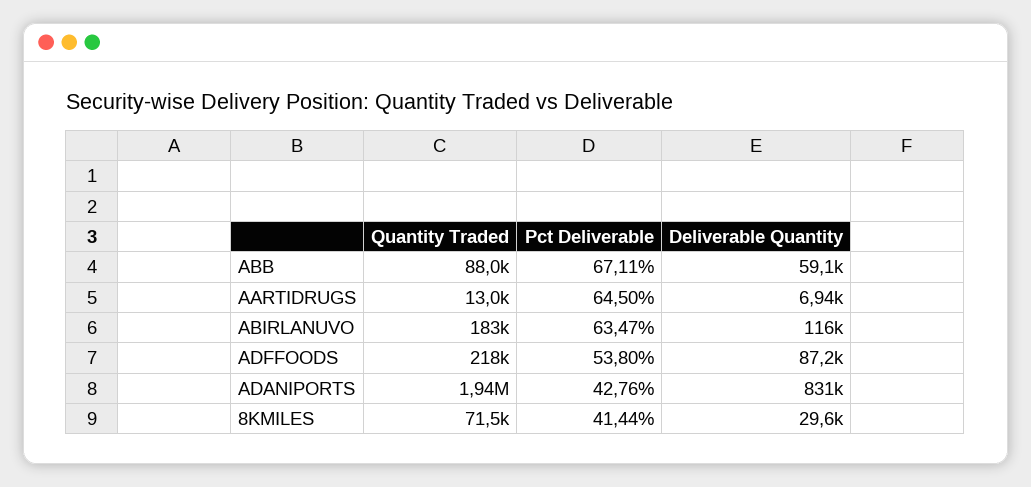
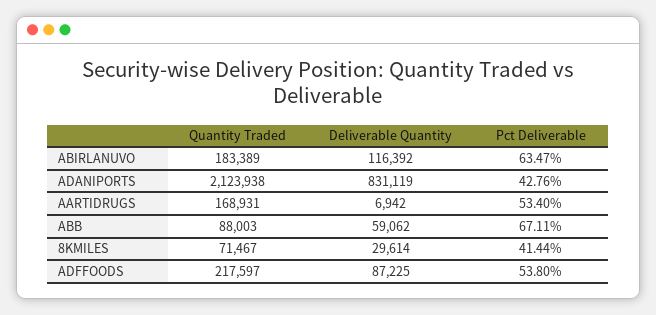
Quantity Traded, AARTIDRUGS: 13000 -> 168931
Pct Deliverable, AARTIDRUGS: 64.5 -> 53.4
Quantity Traded, ADANIPORTS: 1940000 -> 2123938

